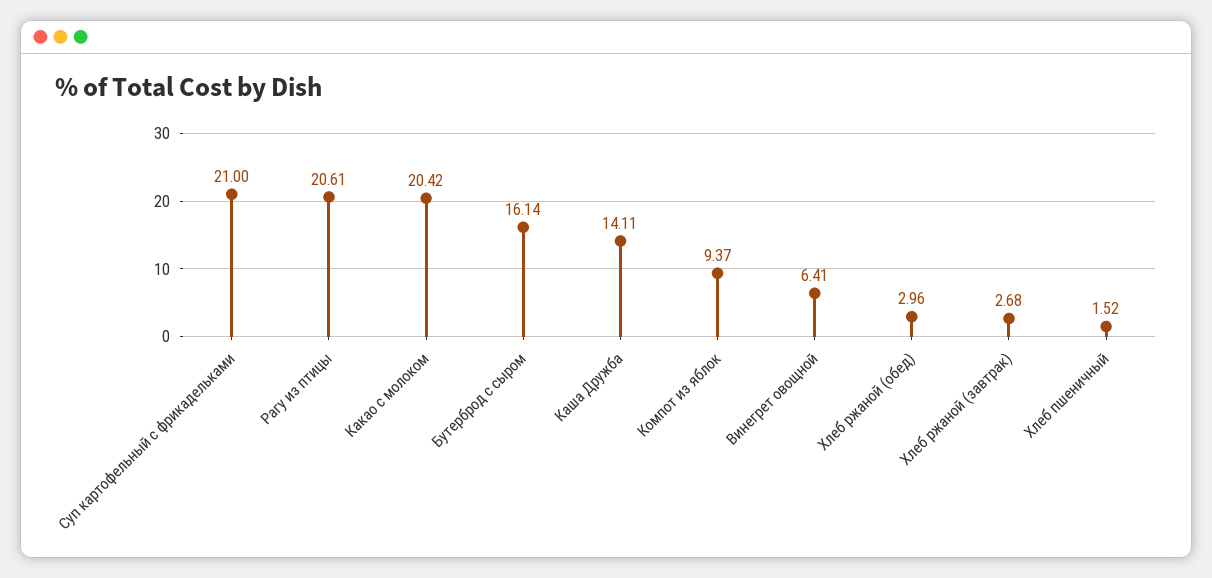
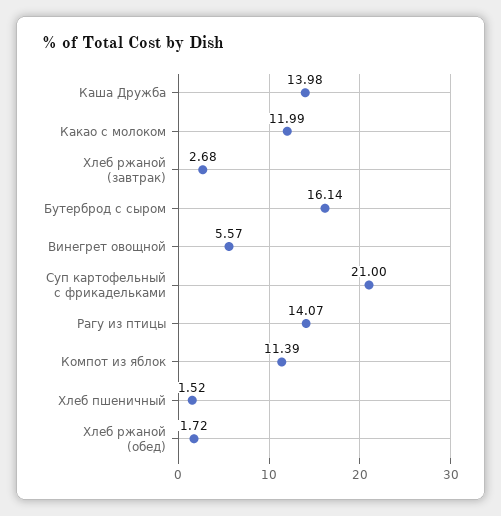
Рагу из птицы: 20.61 -> 14.07
Какао с молоком: 20.42 -> 11.99
Каша Дружба: 14.11 -> 13.98
Компот из яблок: 9.37 -> 11.39
Винегрет овощной: 6.41 -> 5.57
Хлеб ржаной (обед): 2.96 -> 1.72

